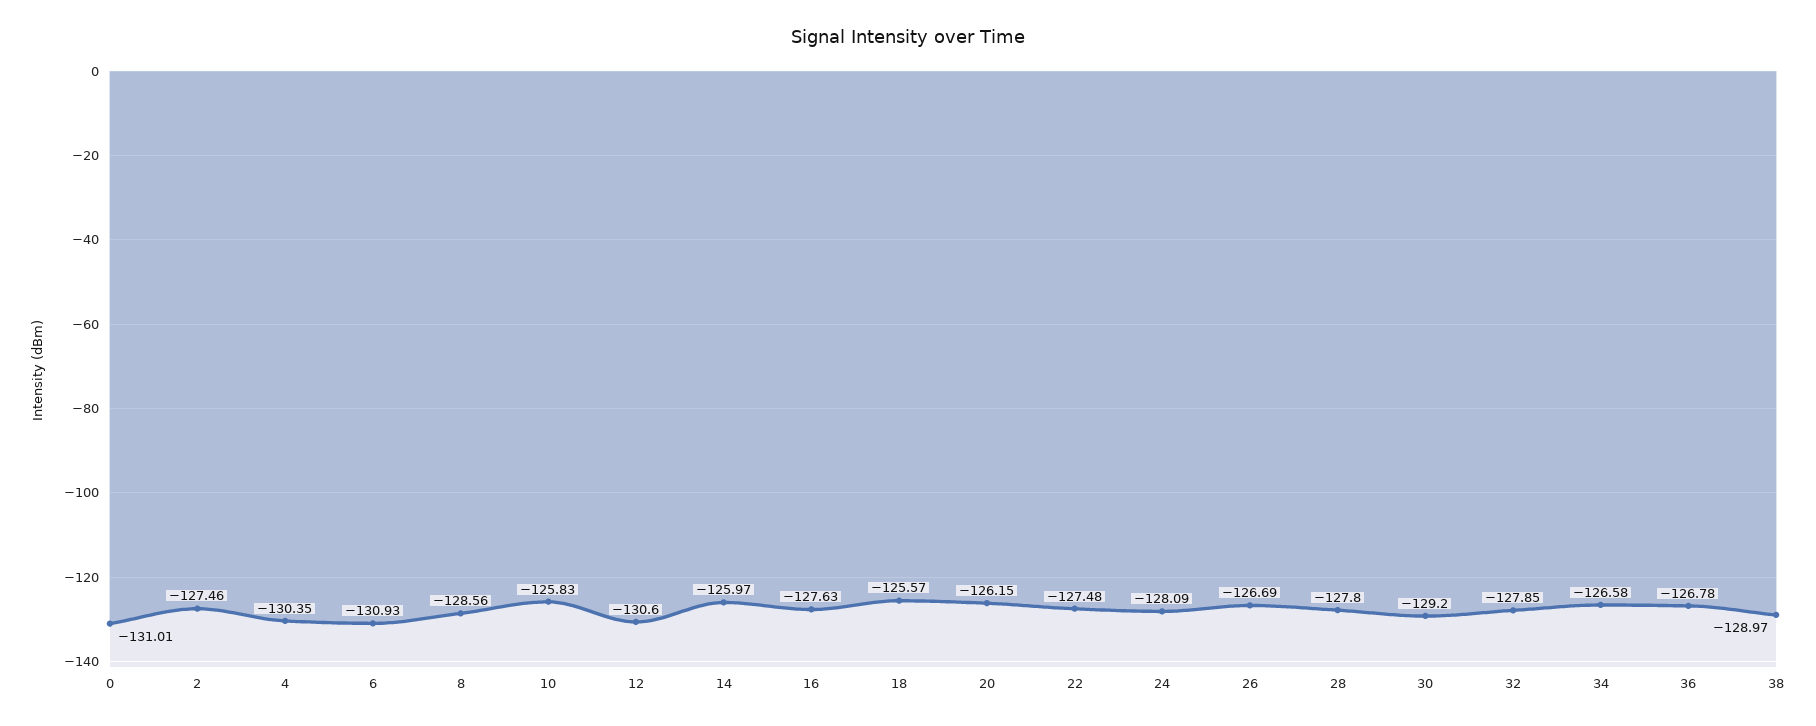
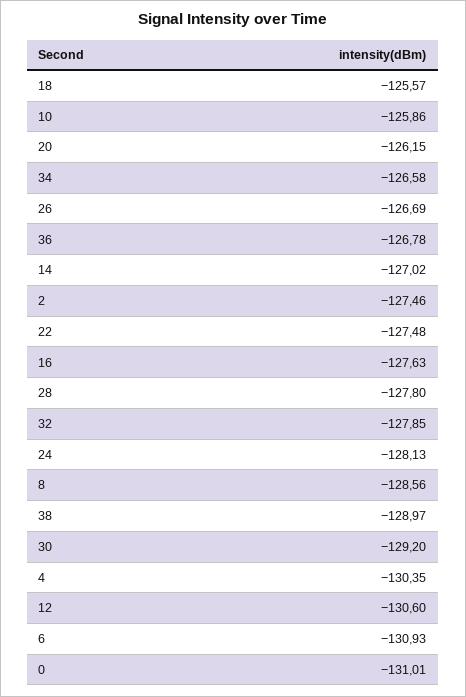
10: -125.83 -> -125.86
14: -125.97 -> -127.02
24: -128.09 -> -128.13

